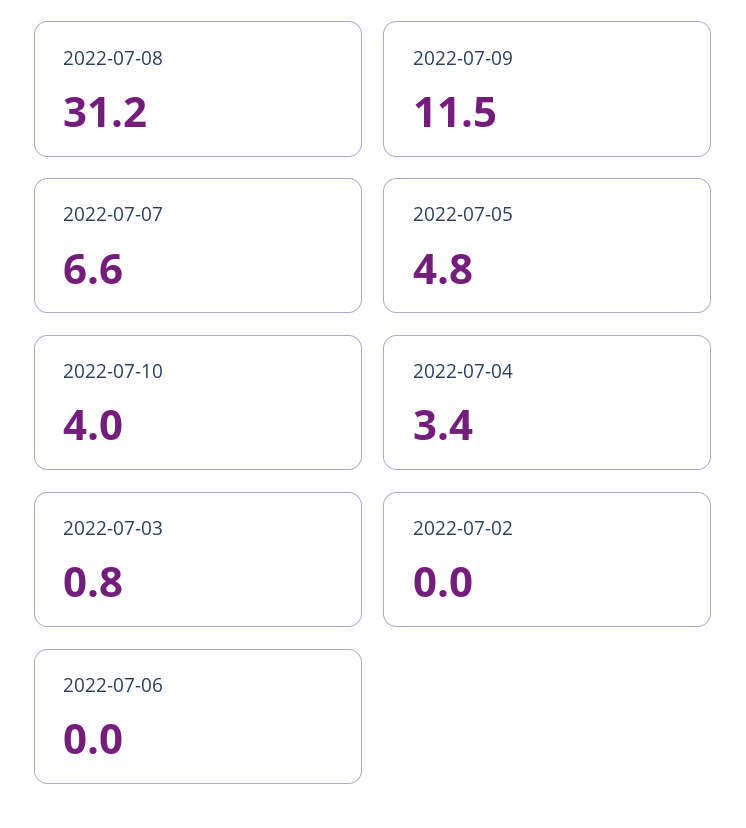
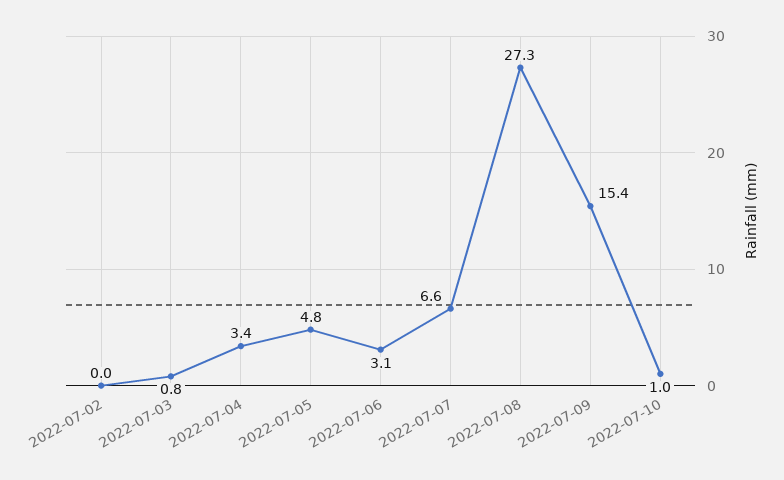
2022-07-08: 31.2 -> 27.3
2022-07-09: 11.5 -> 15.4
2022-07-10: 4 -> 1
2022-07-06: 0 -> 3.1

